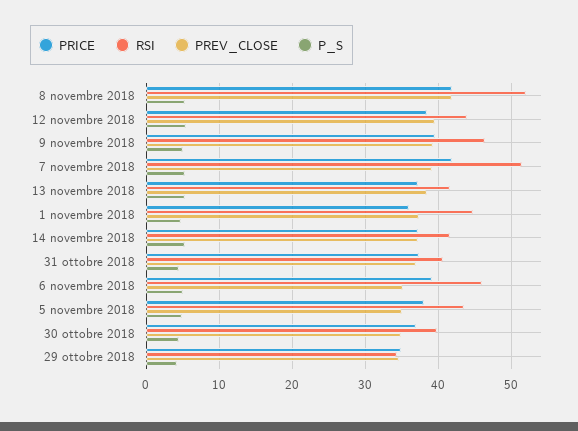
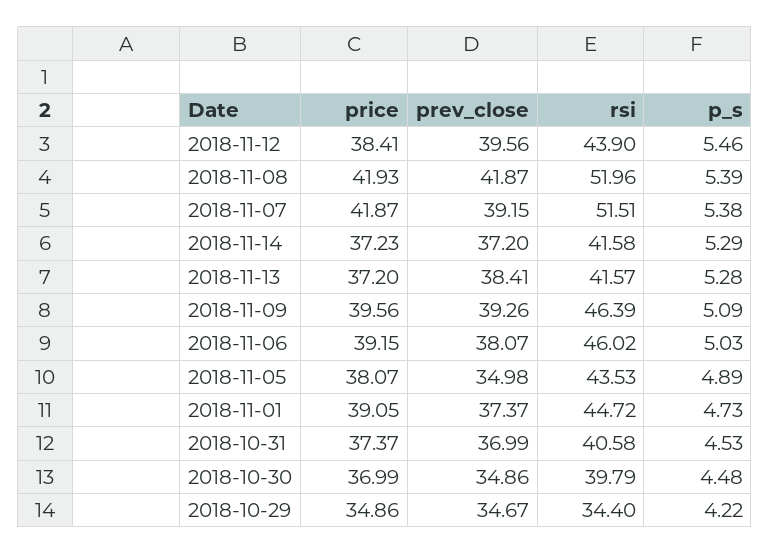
PRICE, 1 novembre 2018: 36 -> 39.05
PREV_CLOSE, 6 novembre 2018: 35 -> 38.07

